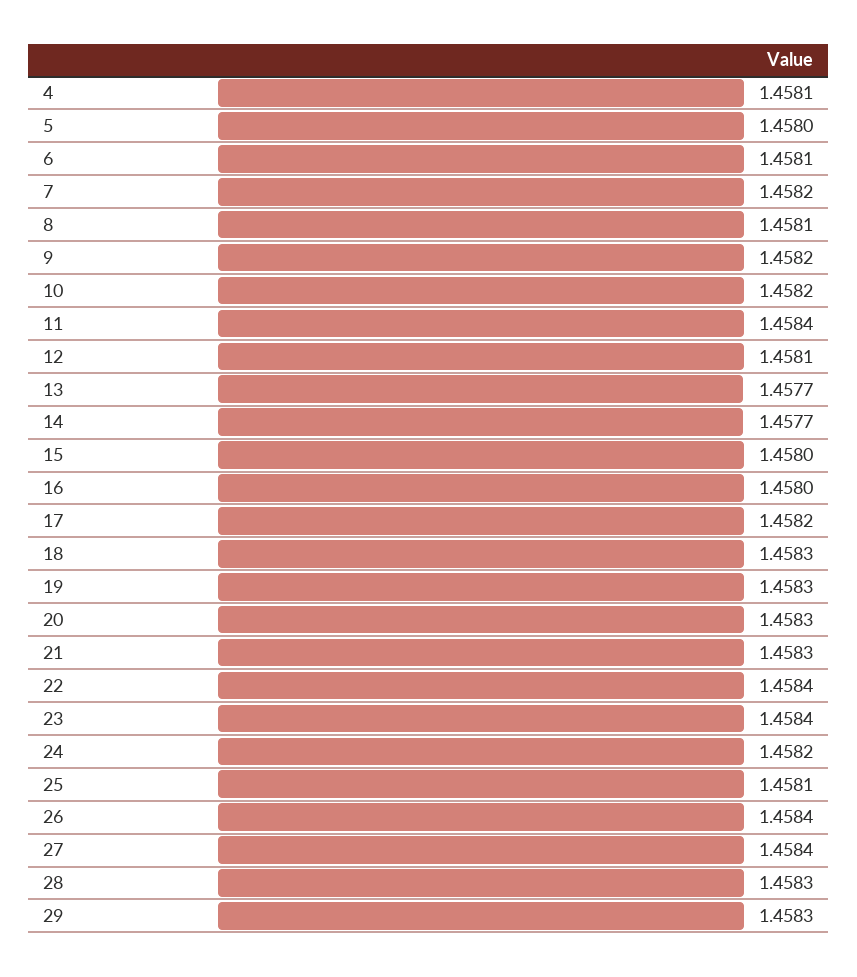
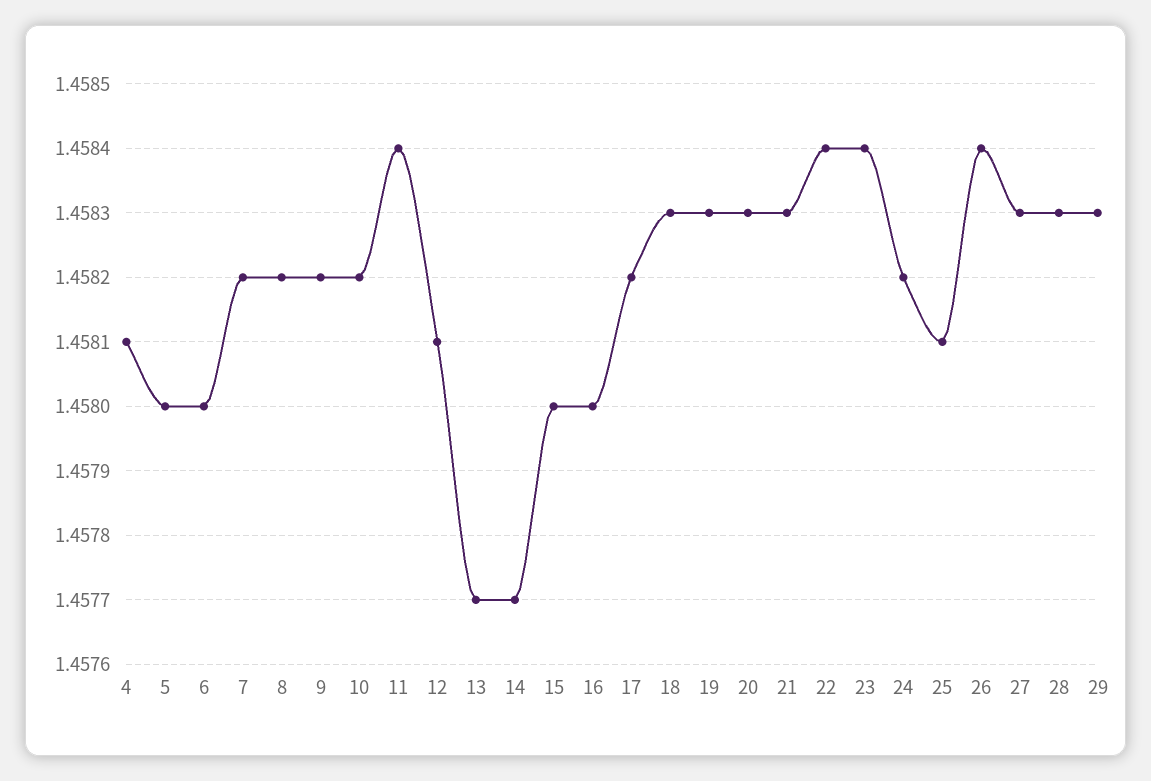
6: 1.4581 -> 1.458
8: 1.4581 -> 1.4582
27: 1.4584 -> 1.4583

